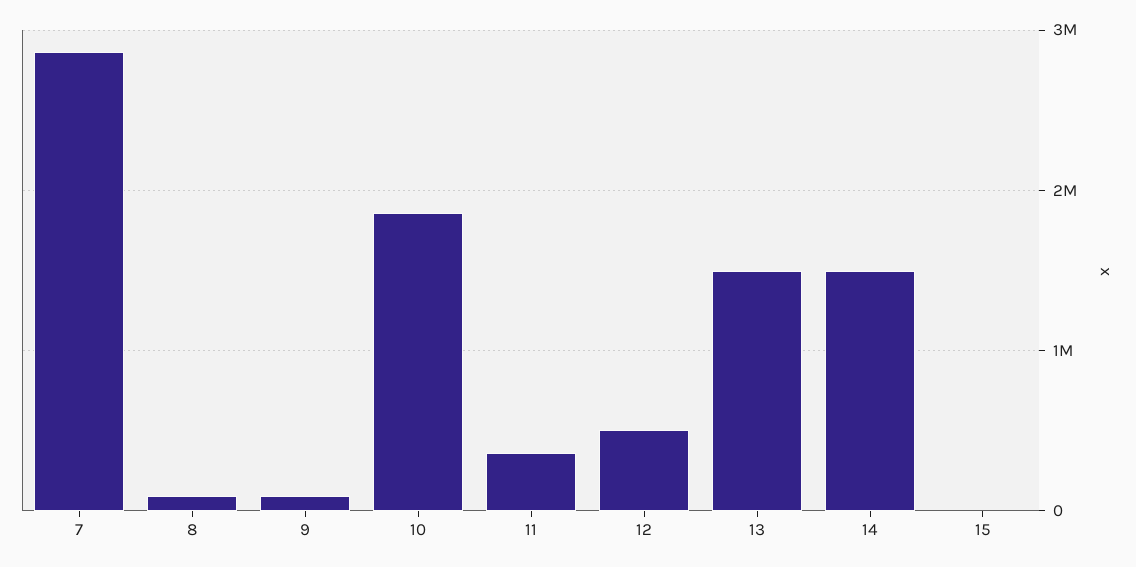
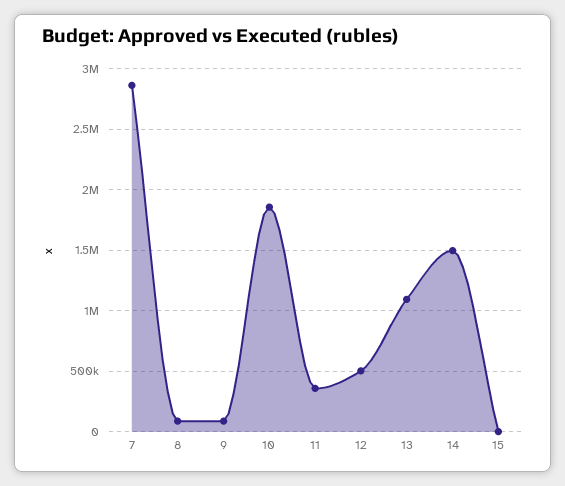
13: 1500000 -> 1100000

